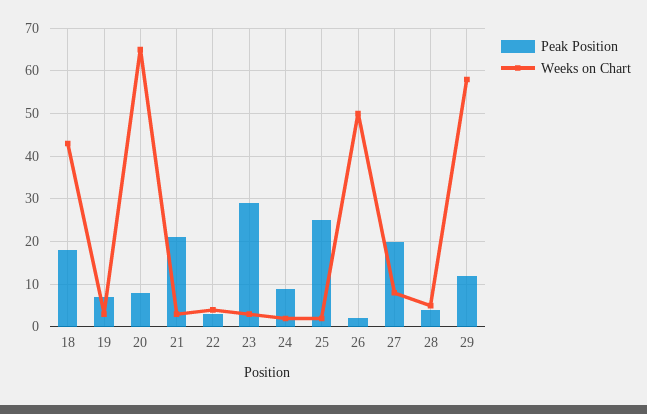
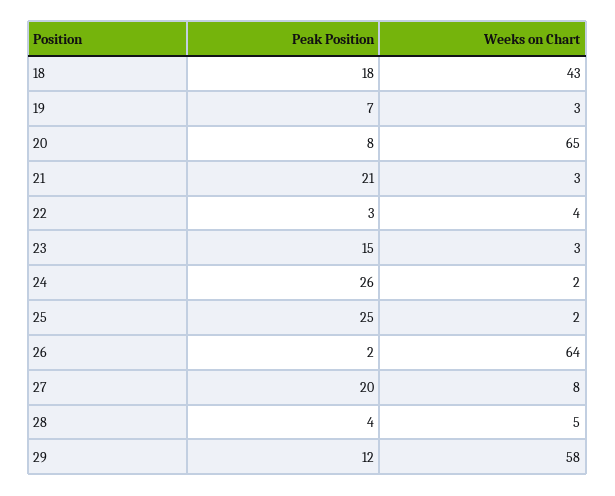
Peak Position, 23: 30 -> 15
Peak Position, 24: 10 -> 26
Weeks on Chart, 26: 50 -> 64

